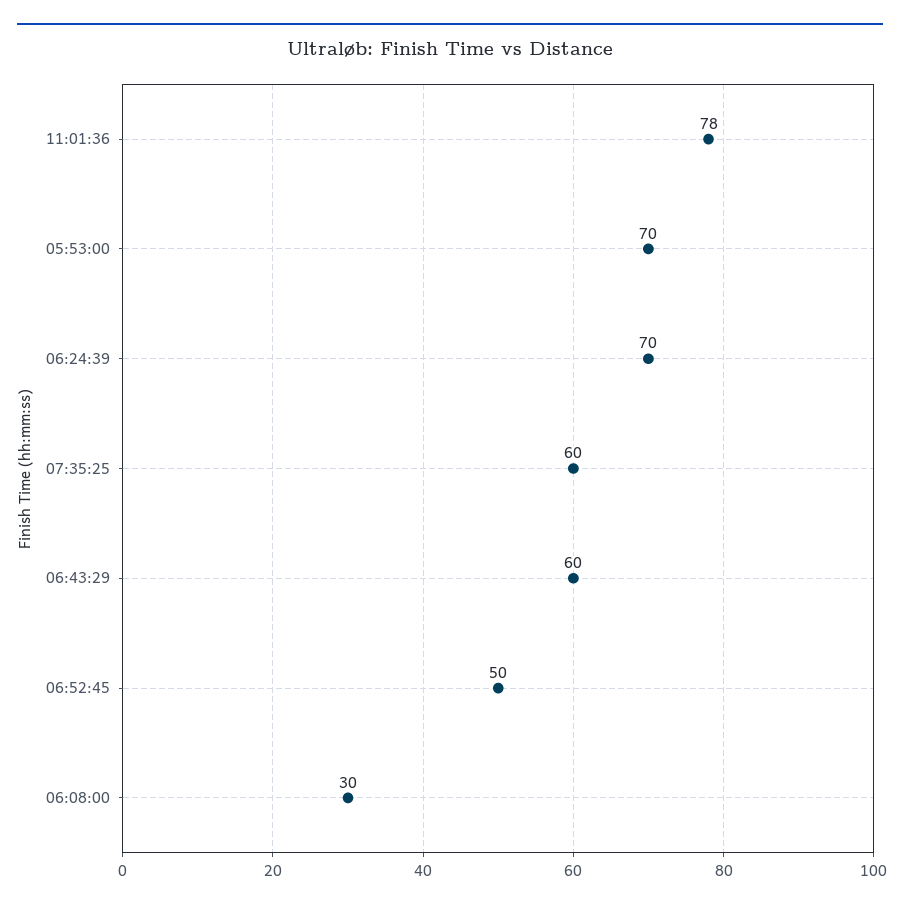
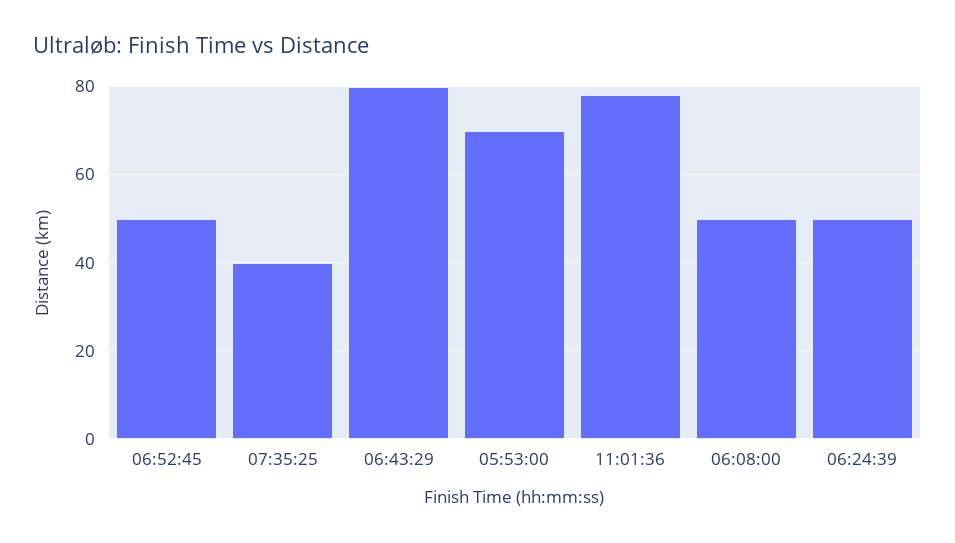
06:24:39: 70 -> 50
07:35:25: 60 -> 40
06:43:29: 60 -> 80
06:08:00: 30 -> 50

